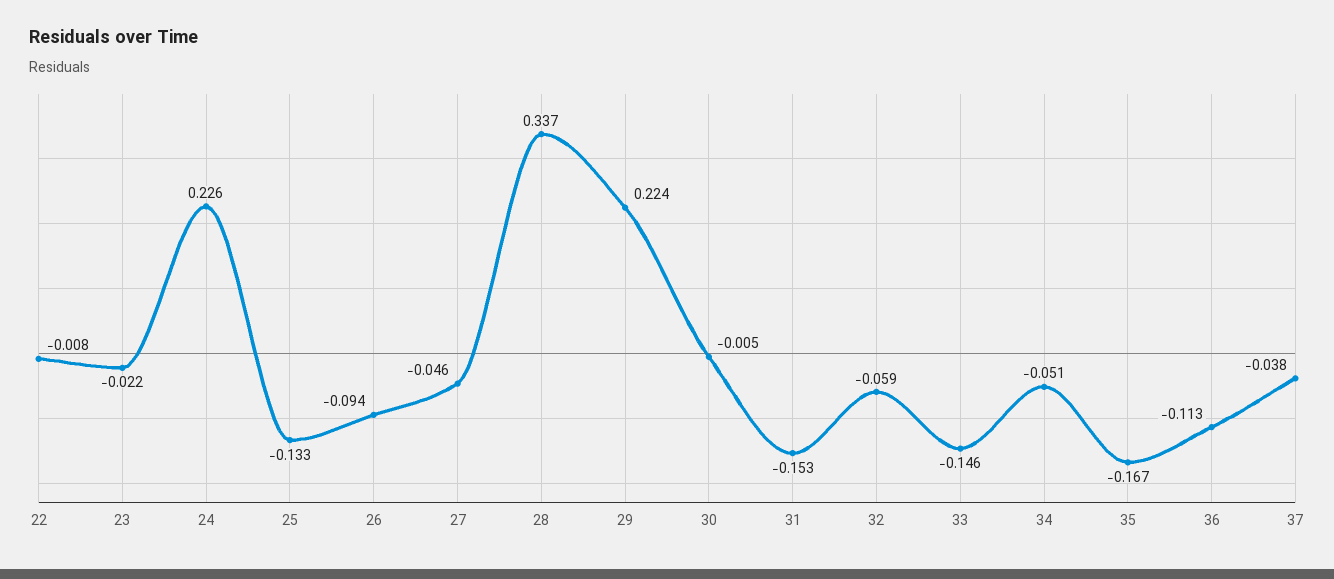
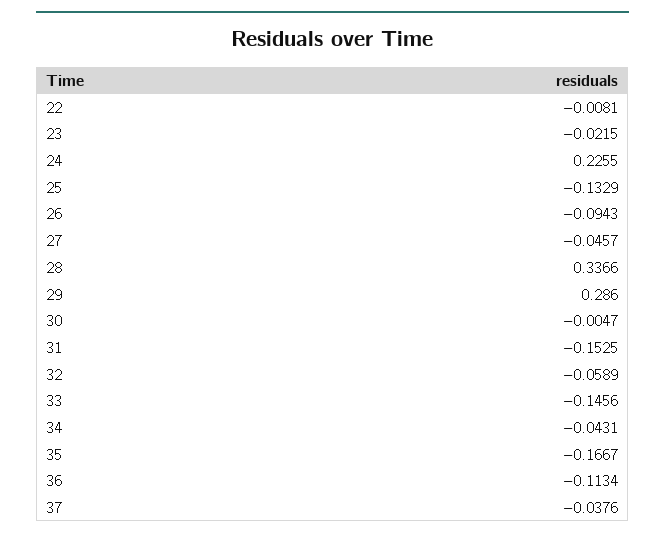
29: 0.224 -> 0.286
34: -0.051 -> -0.0431

